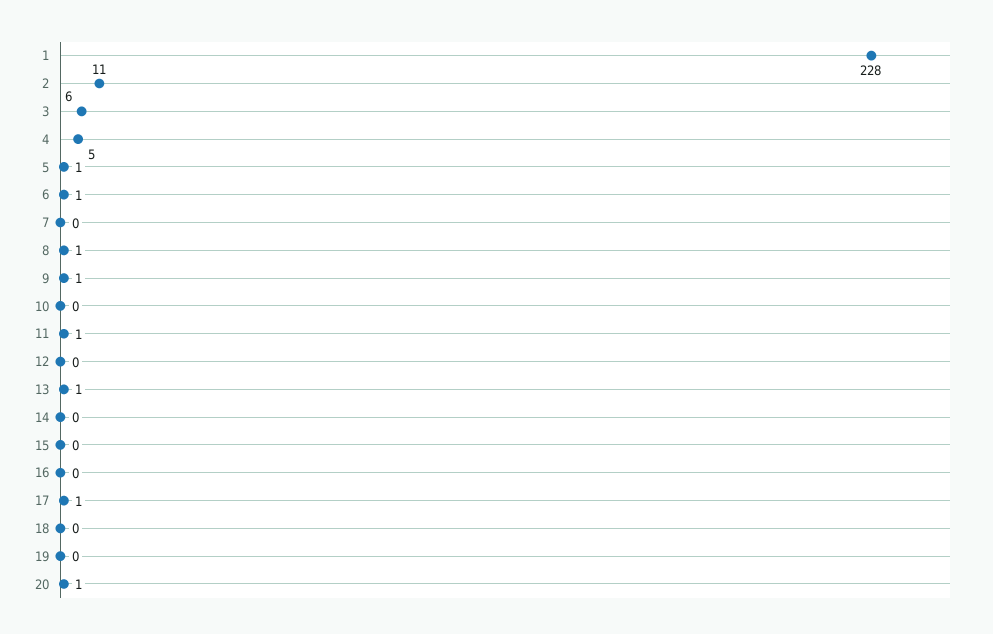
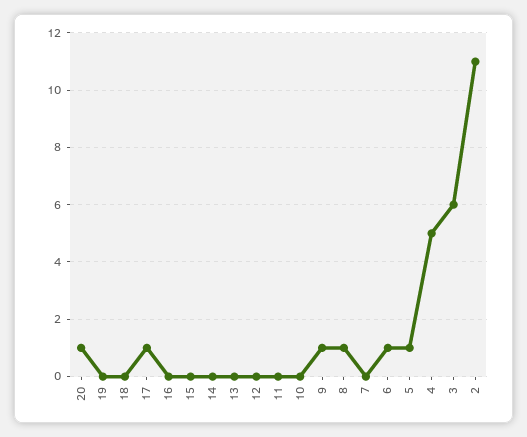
1: 228 -> none
11: 1 -> 0
13: 1 -> 0

